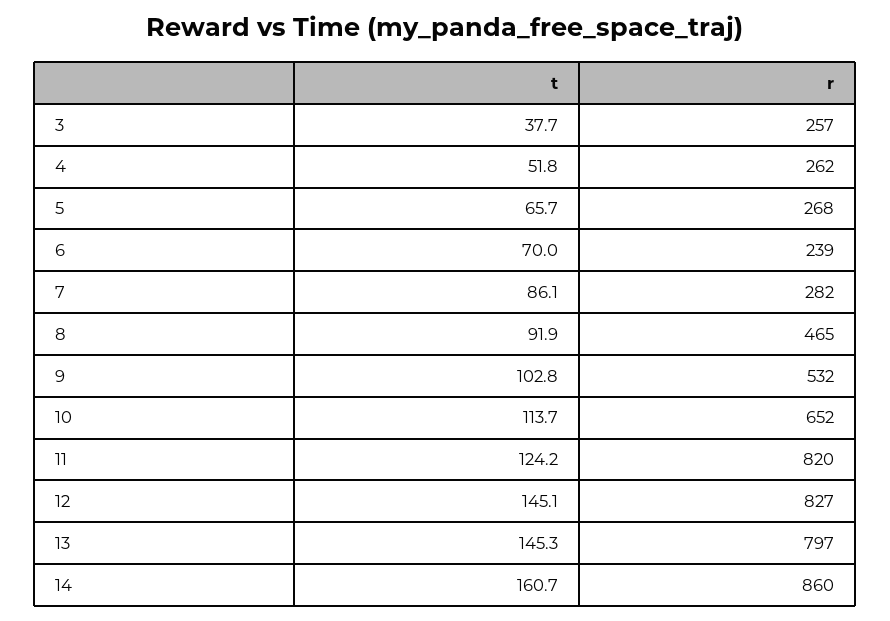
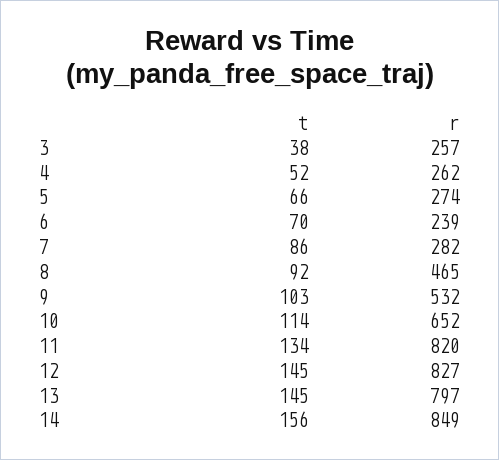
r, 5: 268 -> 274
t, 11: 124.2 -> 134
t, 14: 160.7 -> 156
r, 14: 860 -> 849

